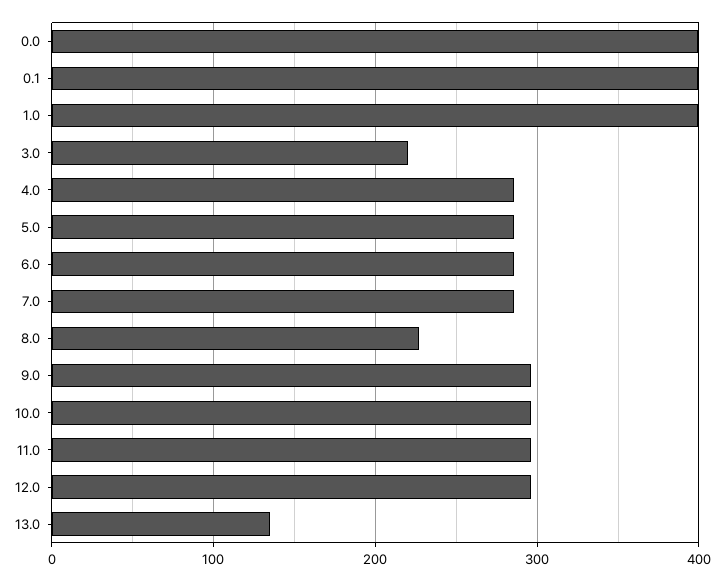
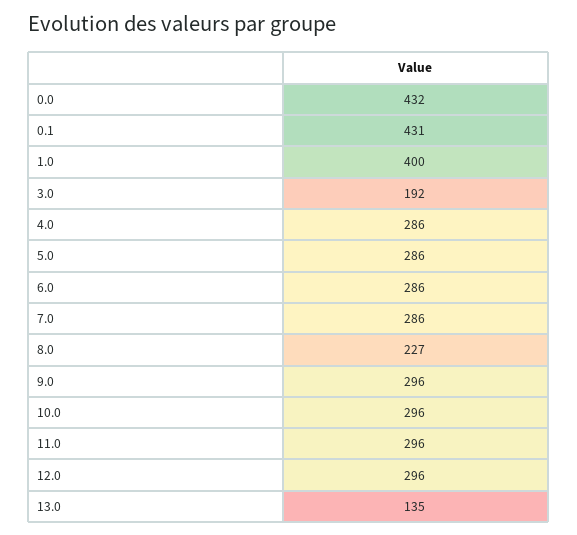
0.0: 400 -> 432
0.1: 400 -> 431
3.0: 220 -> 192

